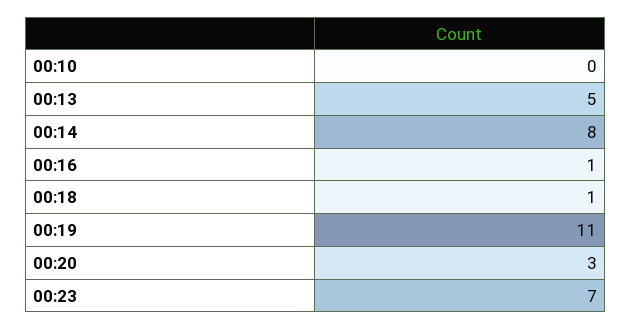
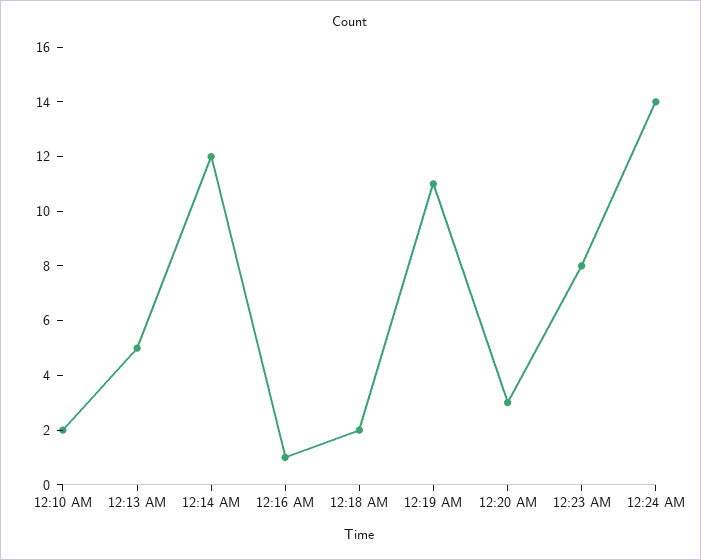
00:10: 0 -> 2
00:14: 8 -> 12
00:18: 1 -> 2
00:23: 7 -> 8
12:24 AM: none -> 14

